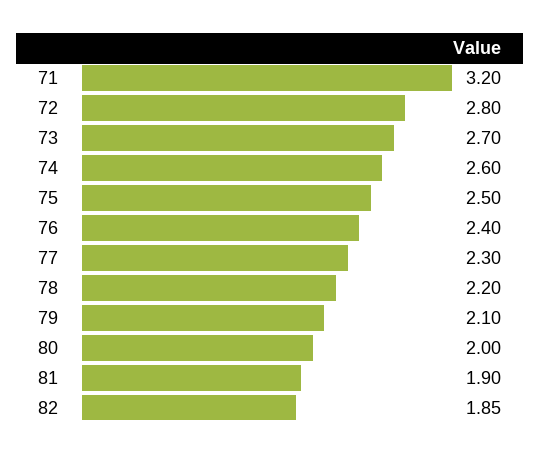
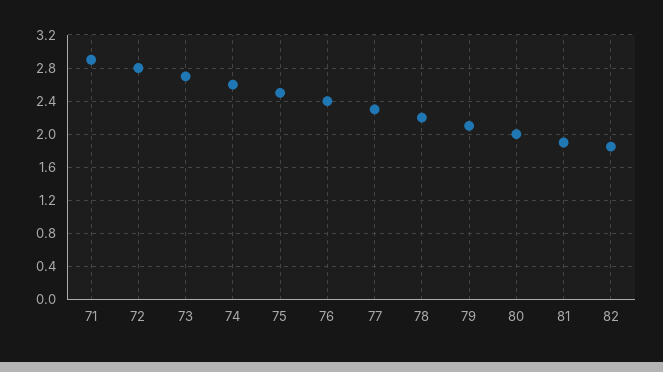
71: 3.2 -> 2.9

